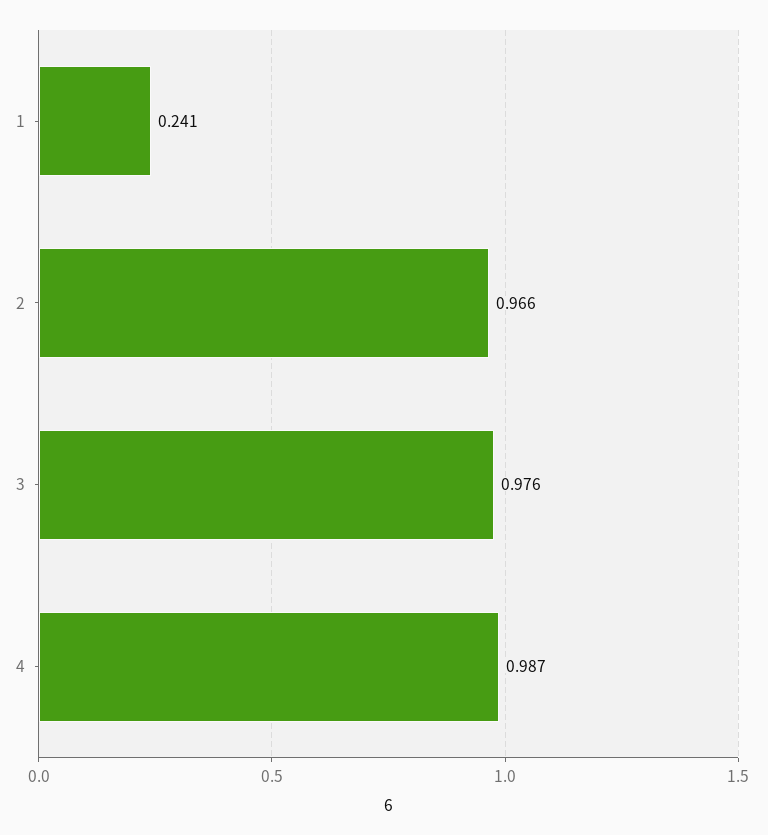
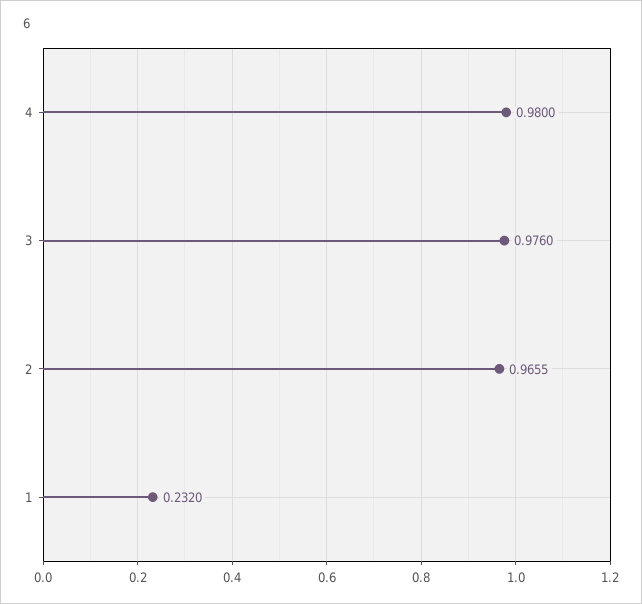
1: 0.241 -> 0.232
4: 0.987 -> 0.98

